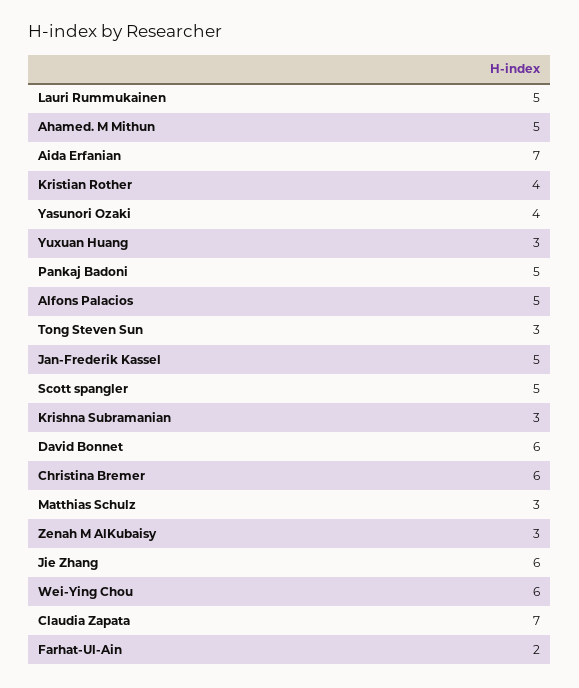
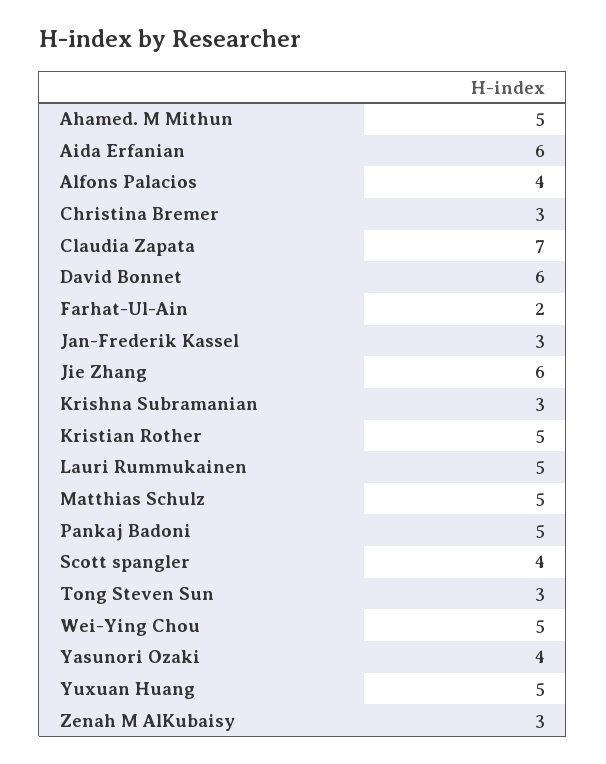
Aida Erfanian: 7 -> 6
Kristian Rother: 4 -> 5
Yuxuan Huang: 3 -> 5
Alfons Palacios: 5 -> 4
Jan-Frederik Kassel: 5 -> 3
Scott spangler: 5 -> 4
Christina Bremer: 6 -> 3
Matthias Schulz: 3 -> 5
Wei-Ying Chou: 6 -> 5

